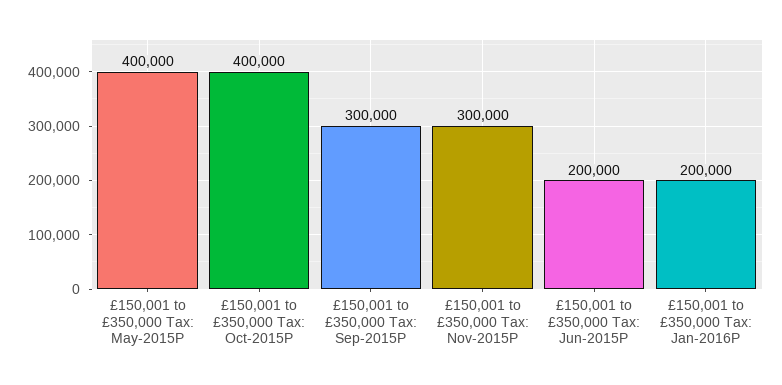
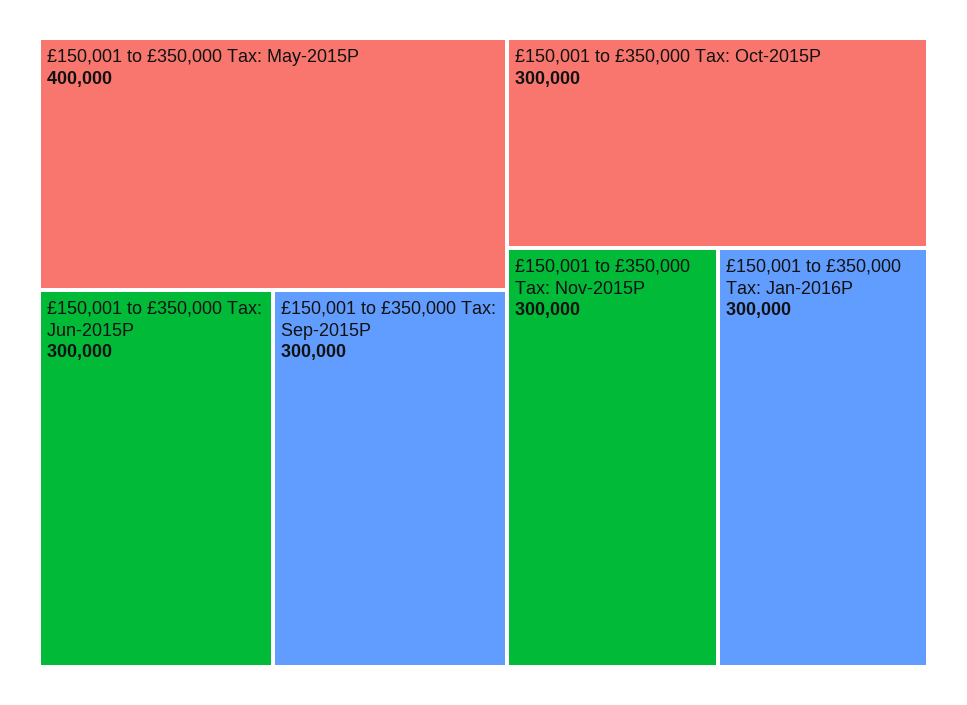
£150,001 to £350,000 Tax: Oct-2015P: 400000 -> 300000
£150,001 to £350,000 Tax: Jun-2015P: 200000 -> 300000
£150,001 to £350,000 Tax: Jan-2016P: 200000 -> 300000

